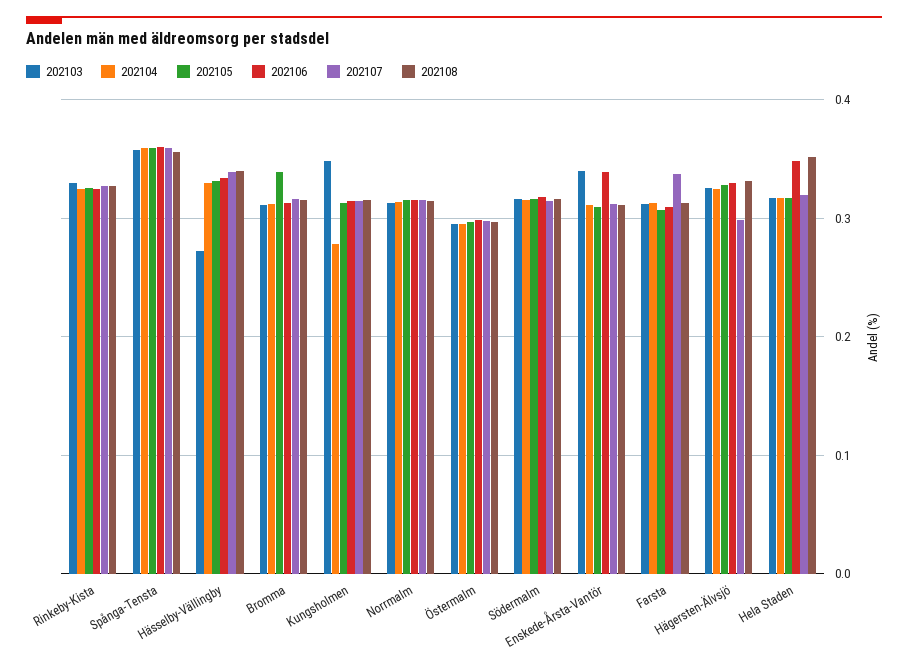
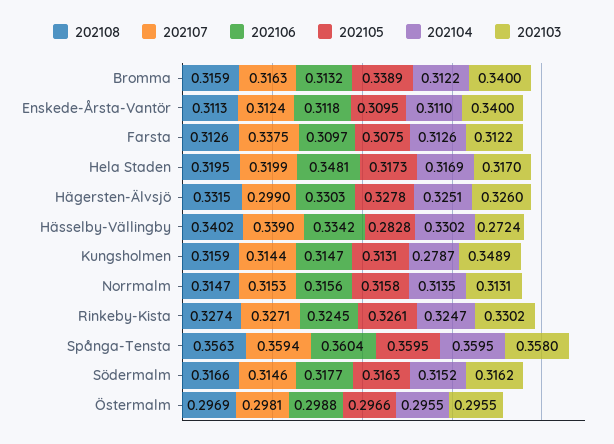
202105, Hässelby-Vällingby: 0.33 -> 0.2828
202103, Bromma: 0.31 -> 0.34
202106, Enskede-Årsta-Vantör: 0.34 -> 0.3118
202108, Hela Staden: 0.35 -> 0.3195

